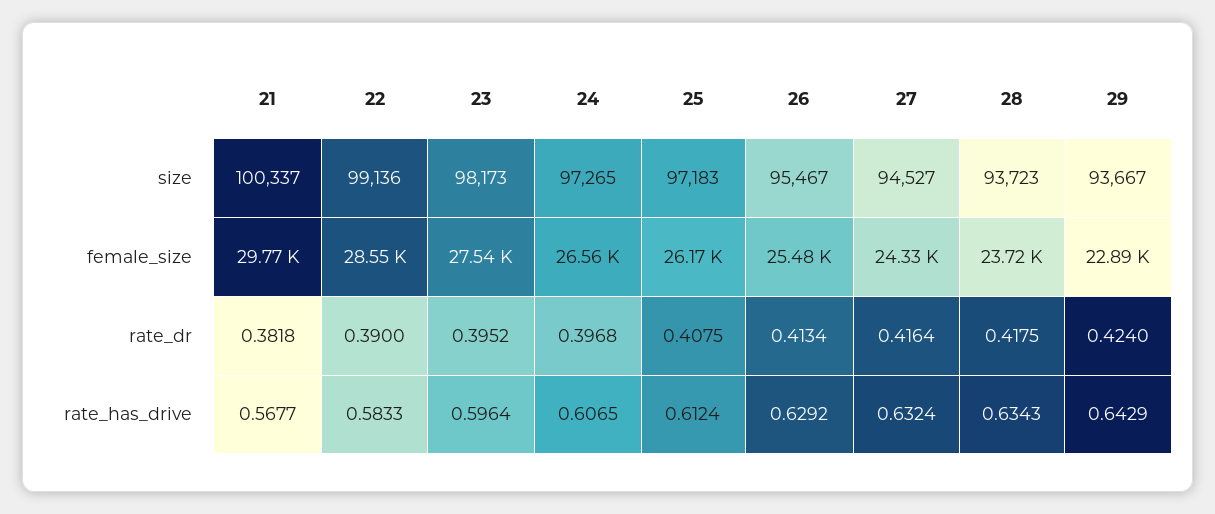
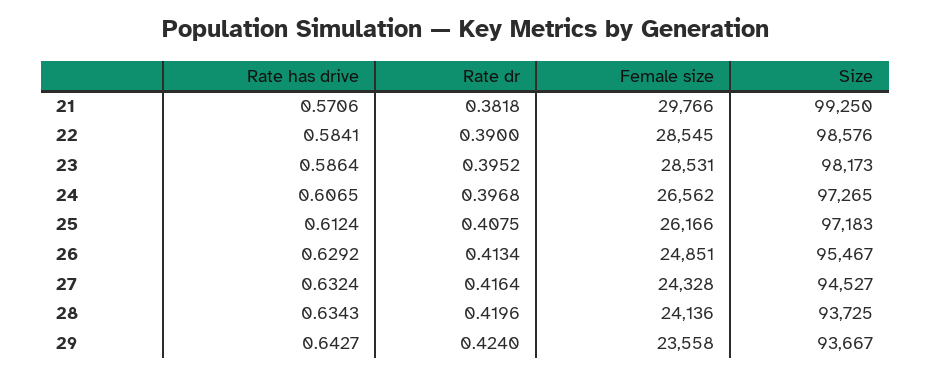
21, size: 100337 -> 99250
22, size: 99136 -> 98576
28, size: 93723 -> 93725
23, female_size: 27540 -> 28531
26, female_size: 25480 -> 24851
28, female_size: 23720 -> 24136
29, female_size: 22890 -> 23558
28, rate_dr: 0.4175 -> 0.4196
21, rate_has_drive: 0.5677 -> 0.5706
22, rate_has_drive: 0.5833 -> 0.5841
23, rate_has_drive: 0.5964 -> 0.5864
29, rate_has_drive: 0.6429 -> 0.6427

